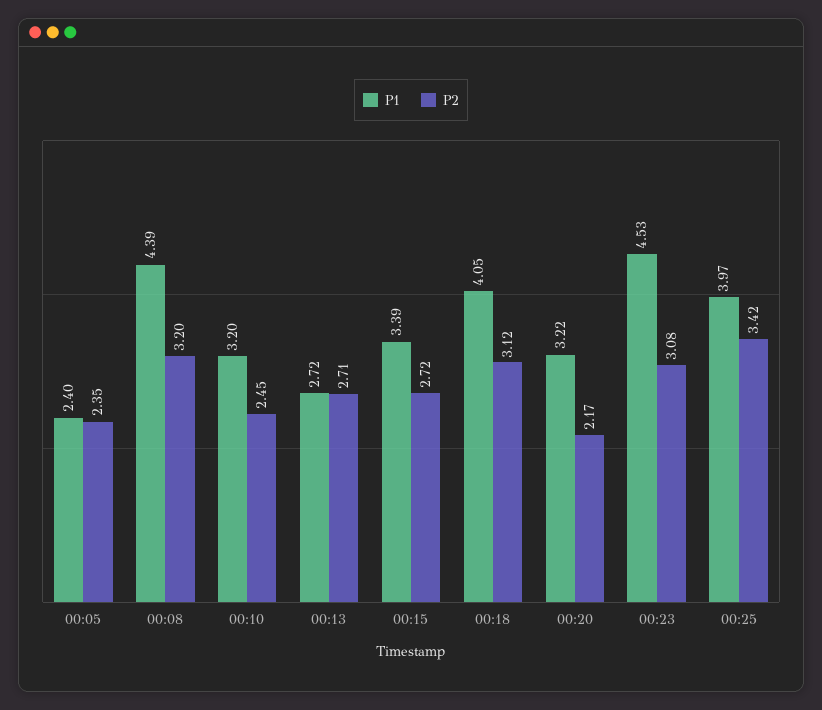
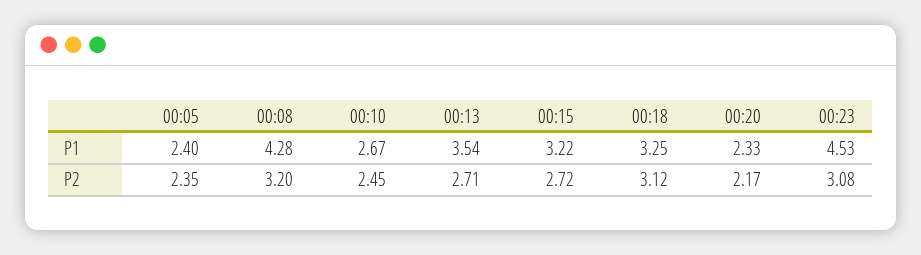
P1, 00:08: 4.39 -> 4.28
P1, 00:10: 3.2 -> 2.67
P1, 00:13: 2.72 -> 3.54
P1, 00:15: 3.39 -> 3.22
P1, 00:18: 4.05 -> 3.25
P1, 00:20: 3.22 -> 2.33
P1, 00:25: 3.97 -> none
P2, 00:25: 3.42 -> none

